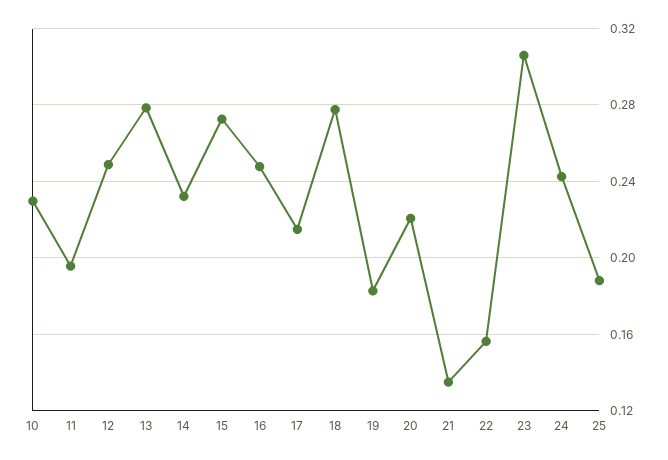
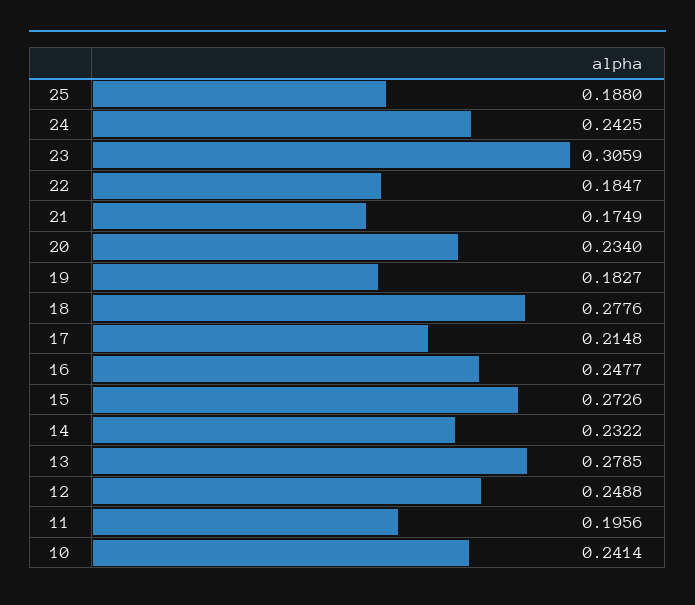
10: 0.23 -> 0.2414
20: 0.22 -> 0.234
21: 0.135 -> 0.1749
22: 0.155 -> 0.1847

